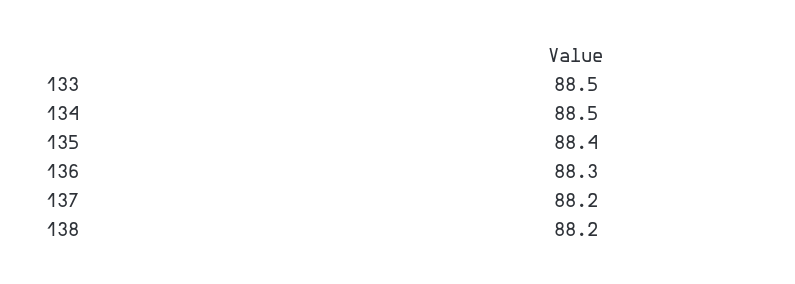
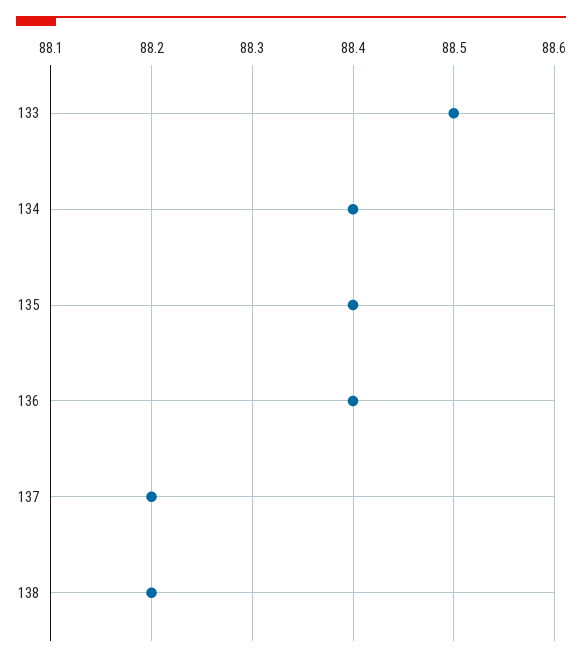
134: 88.5 -> 88.4
136: 88.3 -> 88.4

